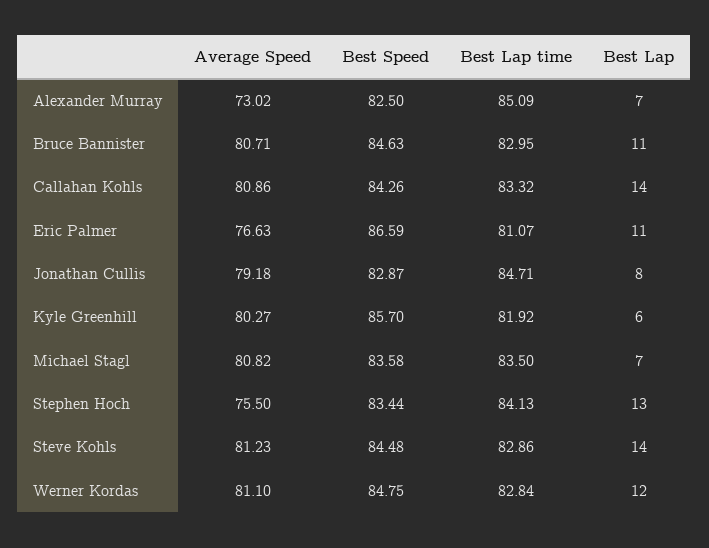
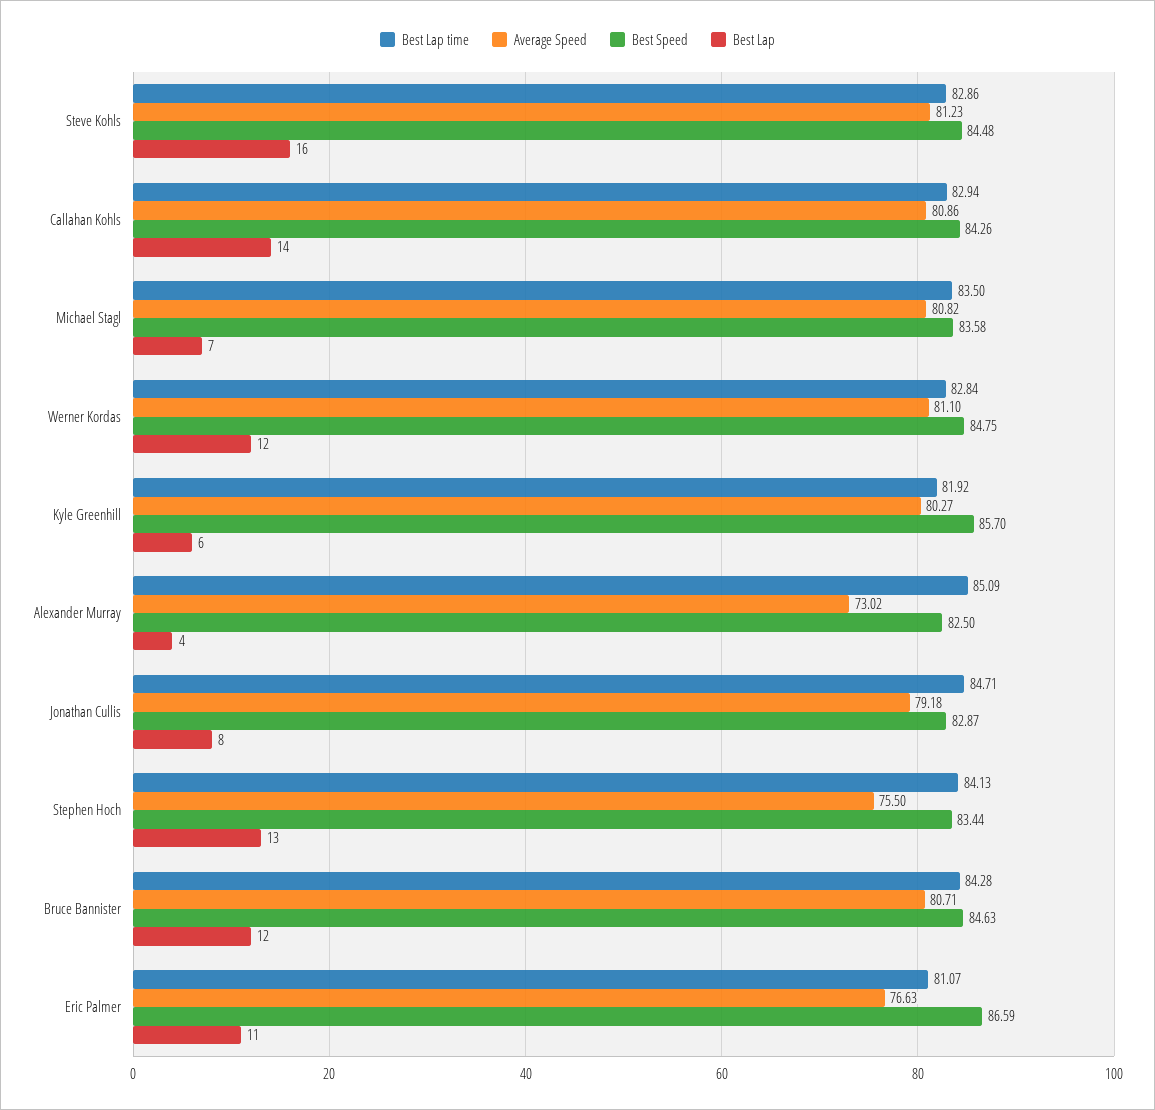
Best Lap, Alexander Murray: 7 -> 4
Best Lap time, Bruce Bannister: 82.95 -> 84.28
Best Lap, Bruce Bannister: 11 -> 12
Best Lap time, Callahan Kohls: 83.32 -> 82.94
Best Lap, Steve Kohls: 14 -> 16

